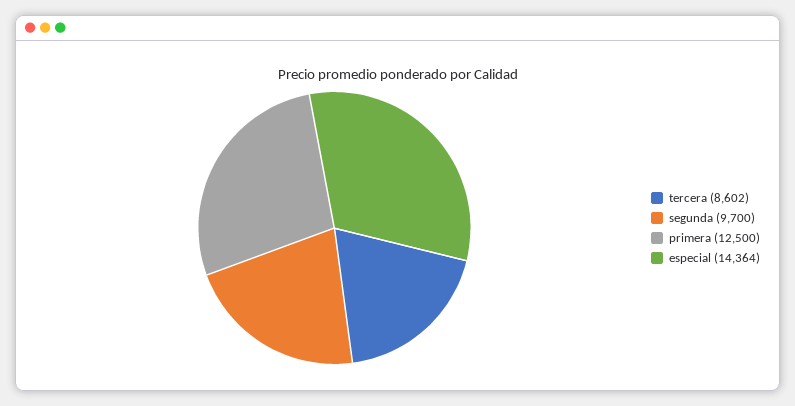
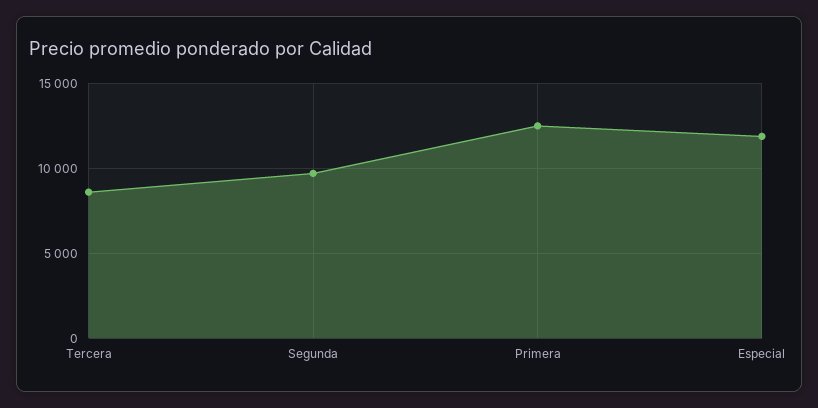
especial: 14364 -> 12000

